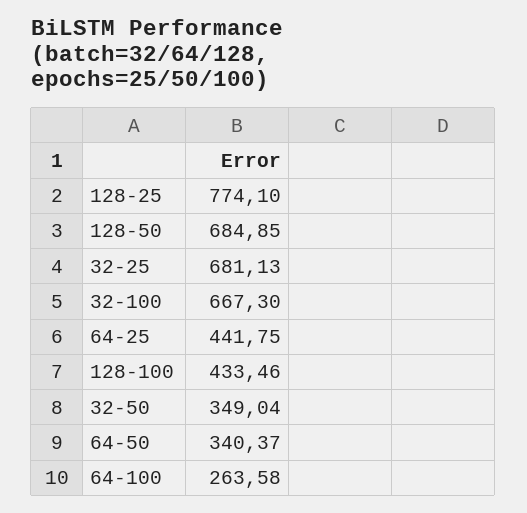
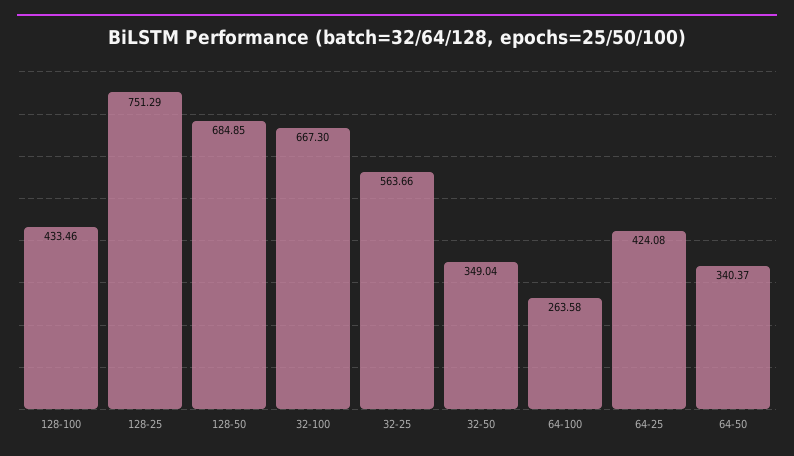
128-25: 774.1 -> 751.29
32-25: 681.13 -> 563.66
64-25: 441.75 -> 424.08

